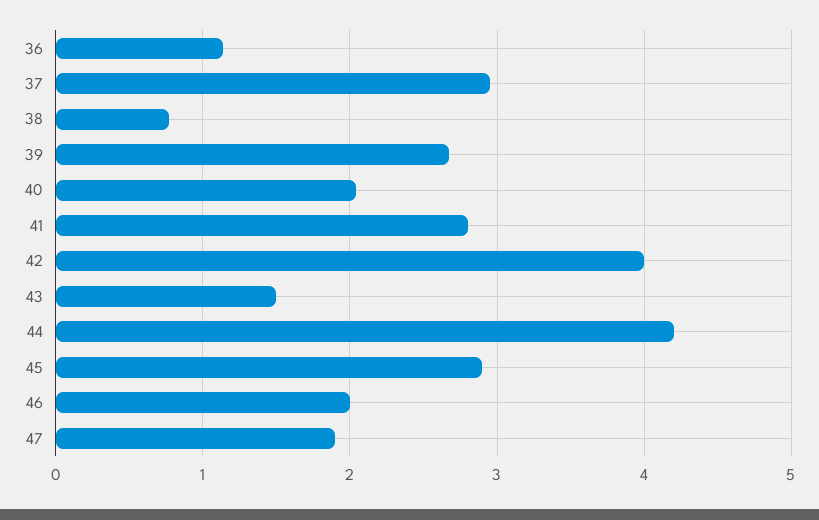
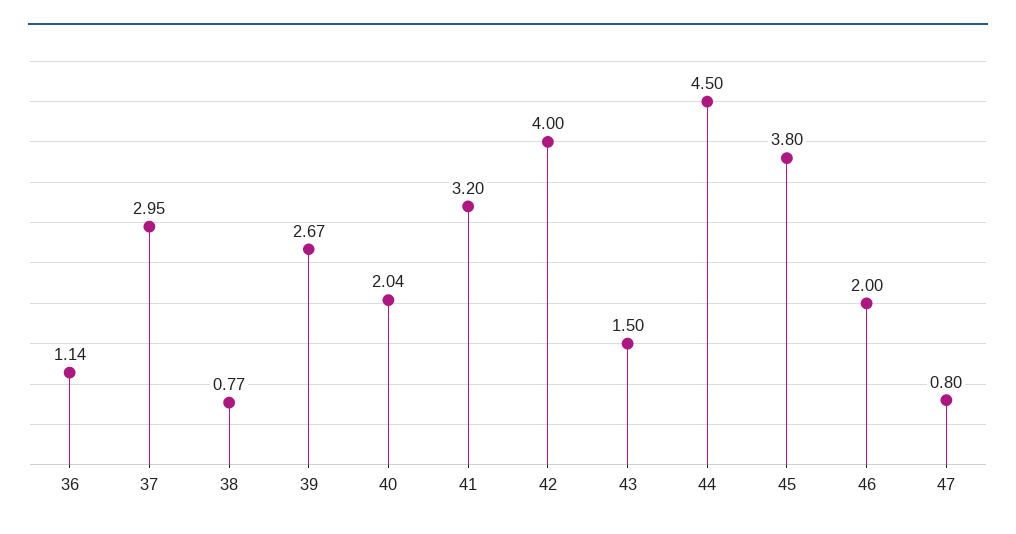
41: 2.8 -> 3.2
44: 4.2 -> 4.5
45: 2.9 -> 3.8
47: 1.9 -> 0.8

